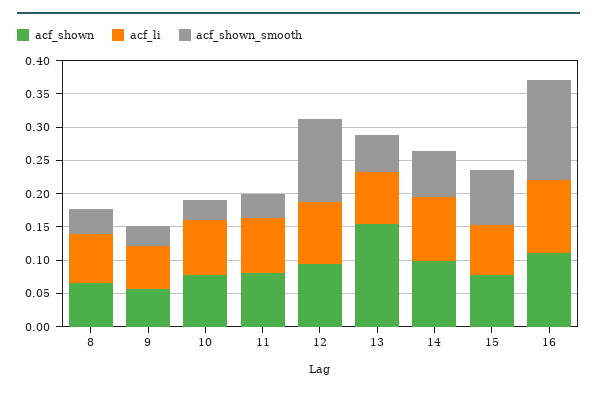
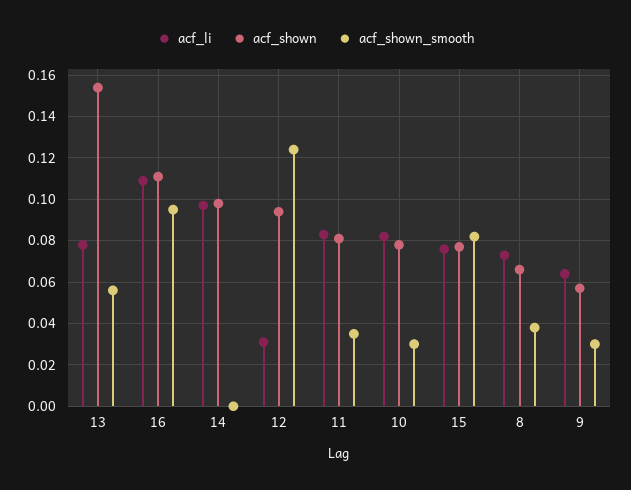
acf_li, 12: 0.1 -> 0.03
acf_shown_smooth, 14: 0.075 -> 0
acf_shown_smooth, 16: 0.15 -> 0.095

